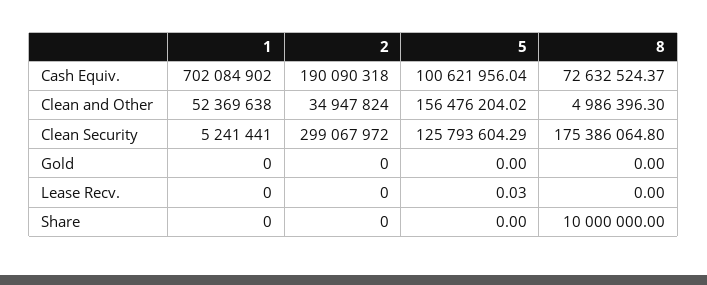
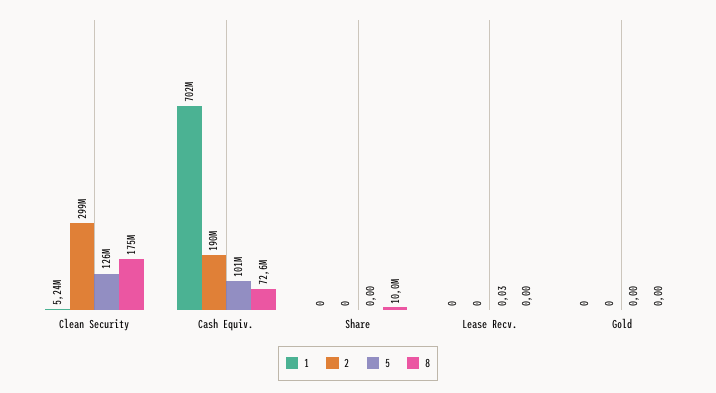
1, Clean and Other: 52369638 -> none
2, Clean and Other: 34947824 -> none
5, Clean and Other: 156476204.02 -> none
8, Clean and Other: 4986396.3 -> none

